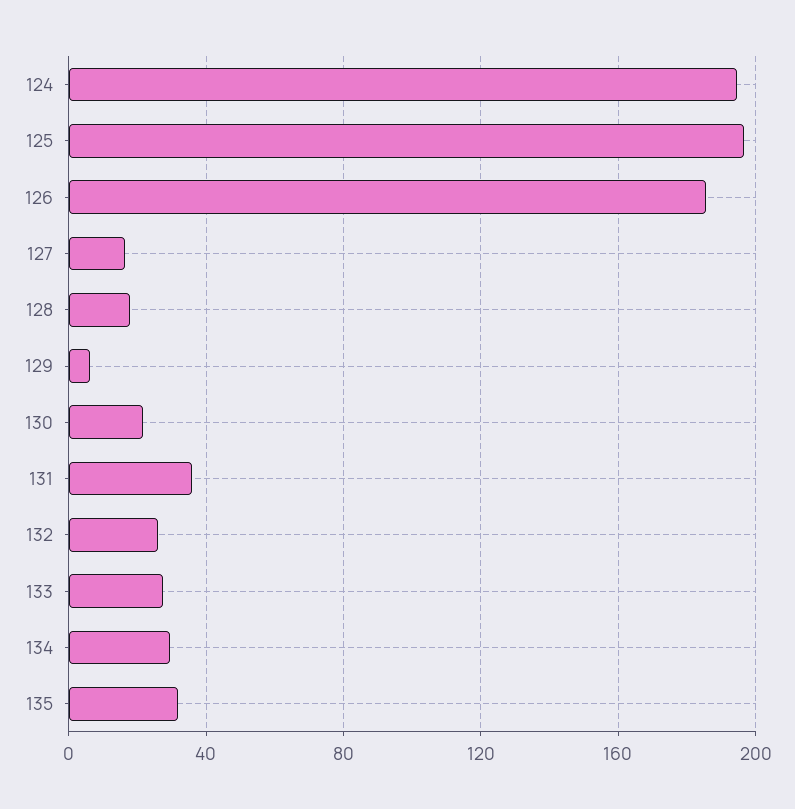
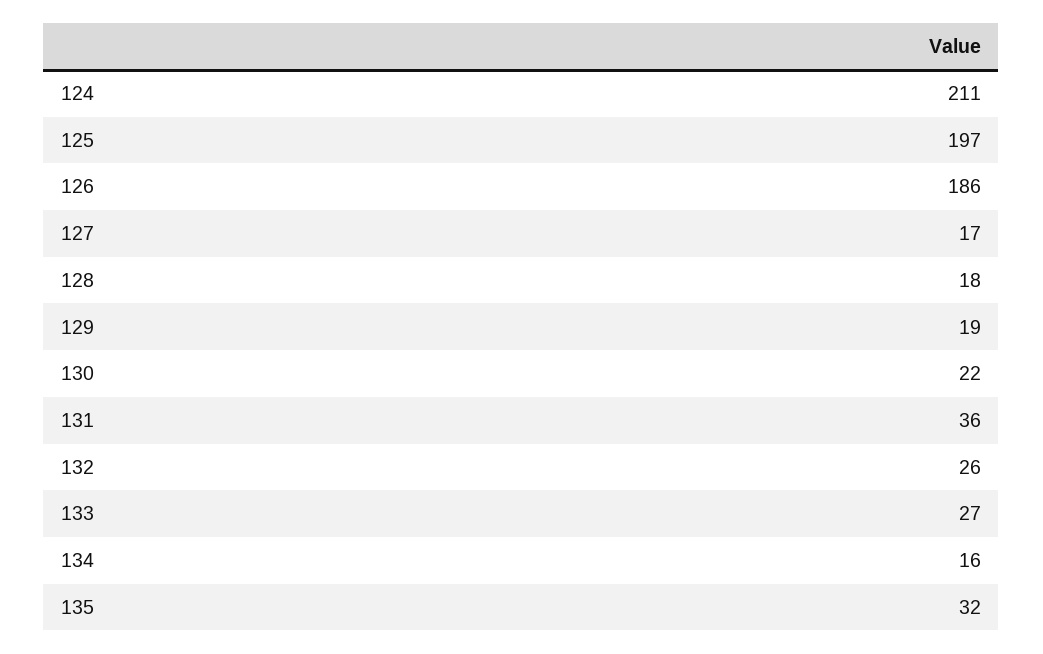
124: 195 -> 211
129: 5 -> 19
134: 30 -> 16

